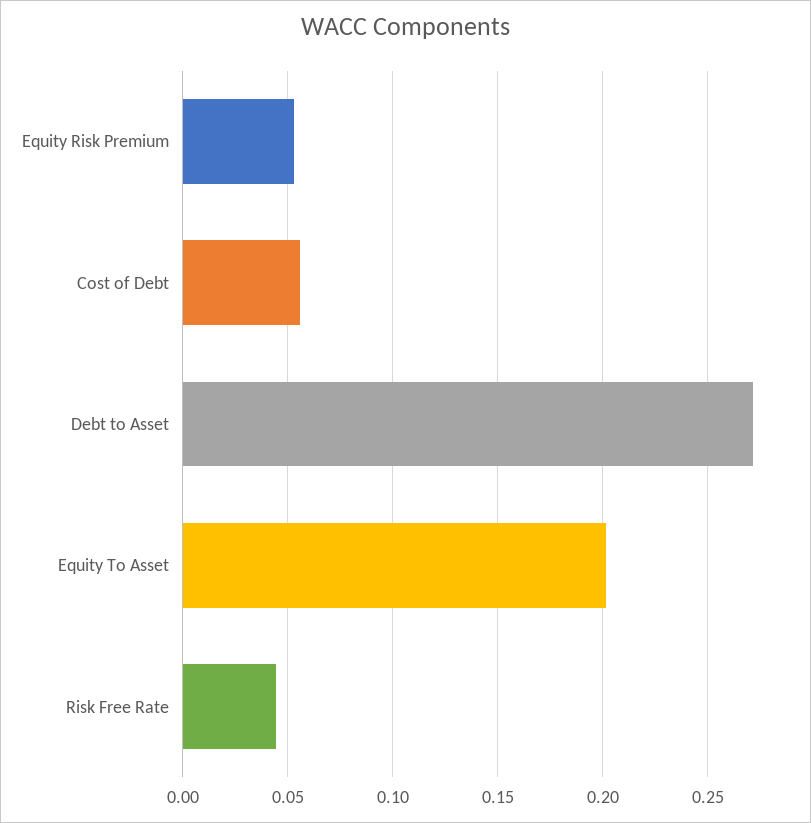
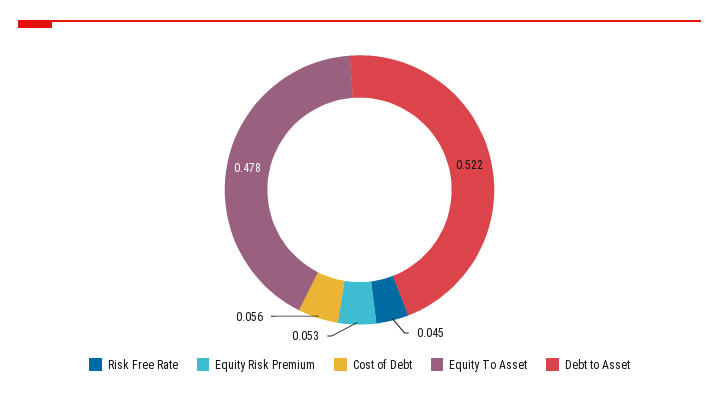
Debt to Asset: 0.27 -> 0.522
Equity To Asset: 0.2 -> 0.478

